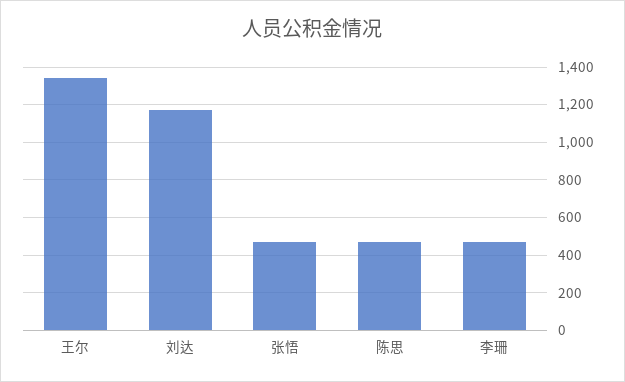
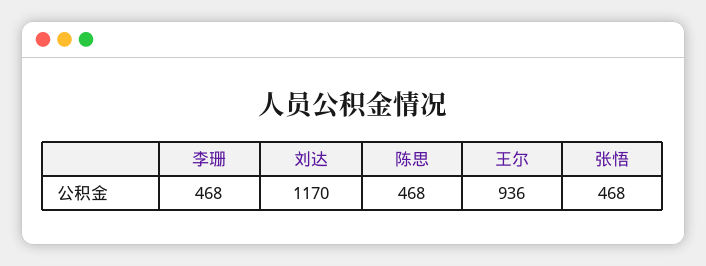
王尔: 1350 -> 936

